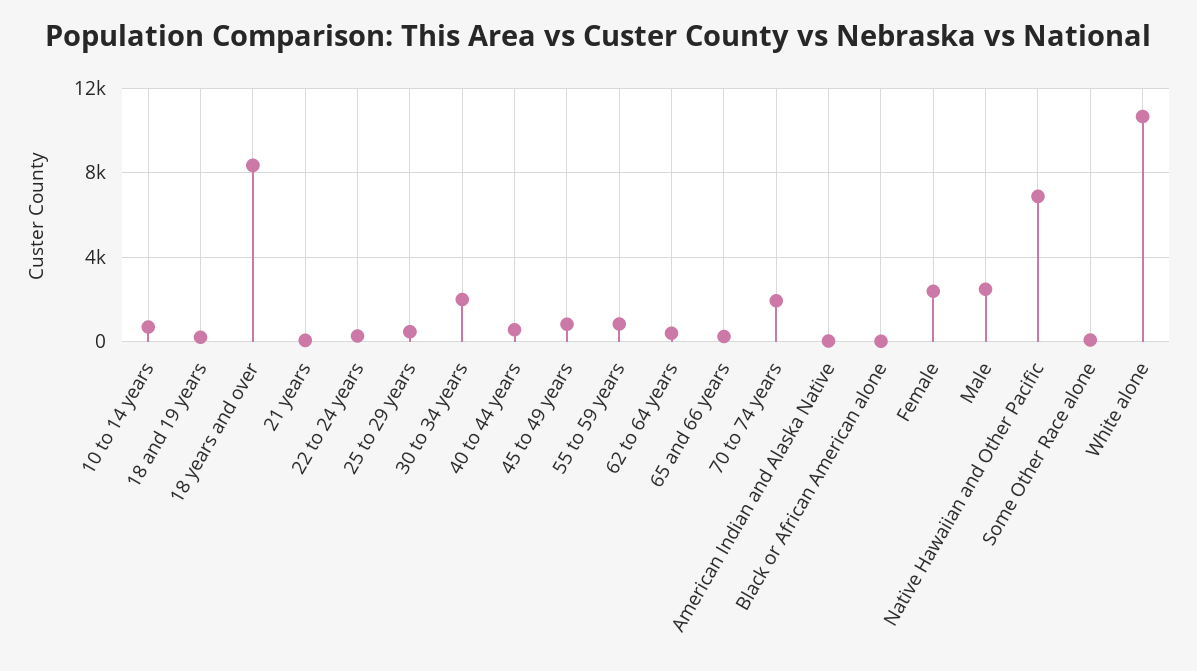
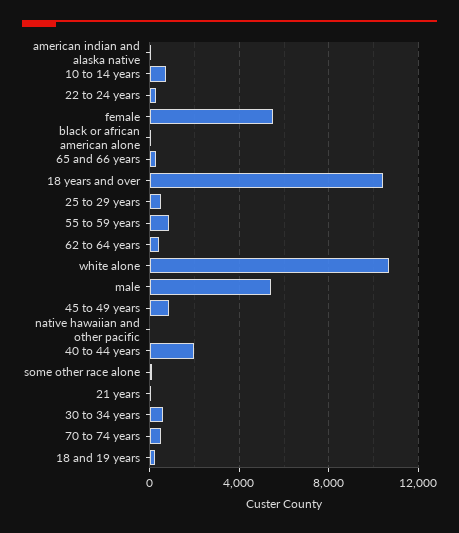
18 years and over: 8500 -> 10500
30 to 34 years: 2000 -> 500
40 to 44 years: 500 -> 2000
70 to 74 years: 2000 -> 500
Female: 2500 -> 5500
Male: 2500 -> 5500
Native Hawaiian and Other Pacific: 7000 -> 0

